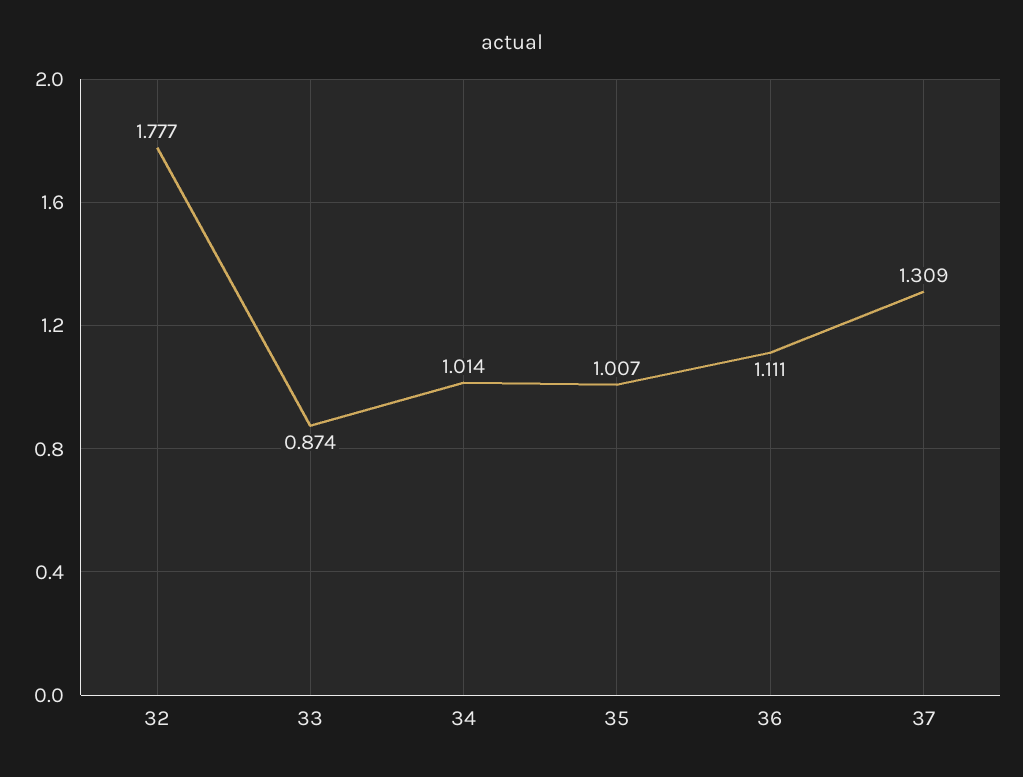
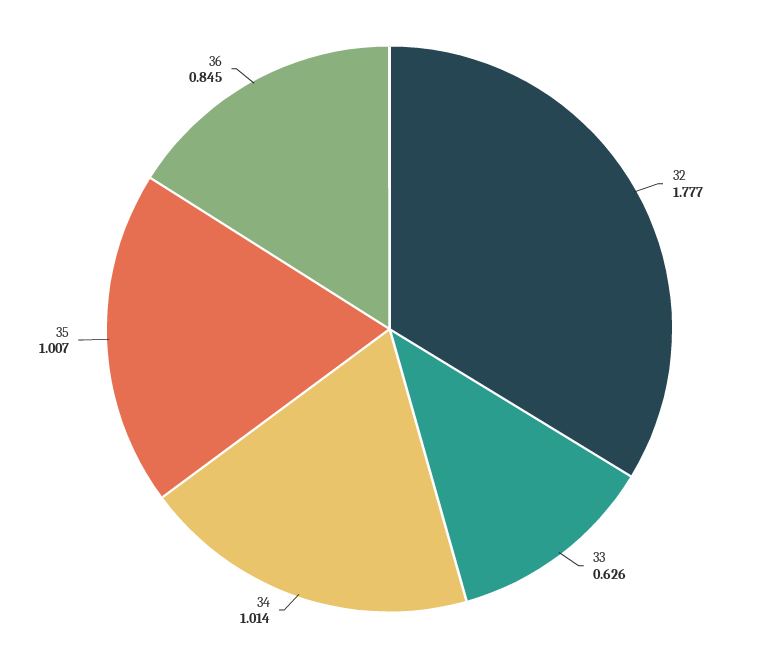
33: 0.874 -> 0.626
36: 1.111 -> 0.845
37: 1.309 -> none

